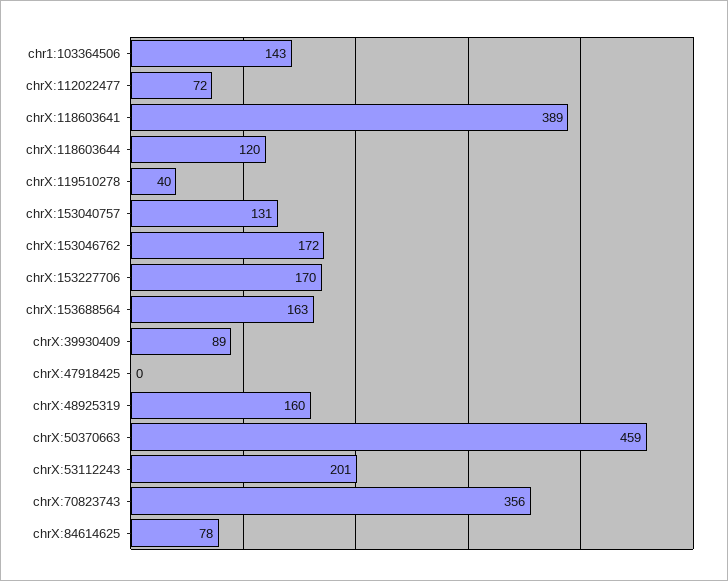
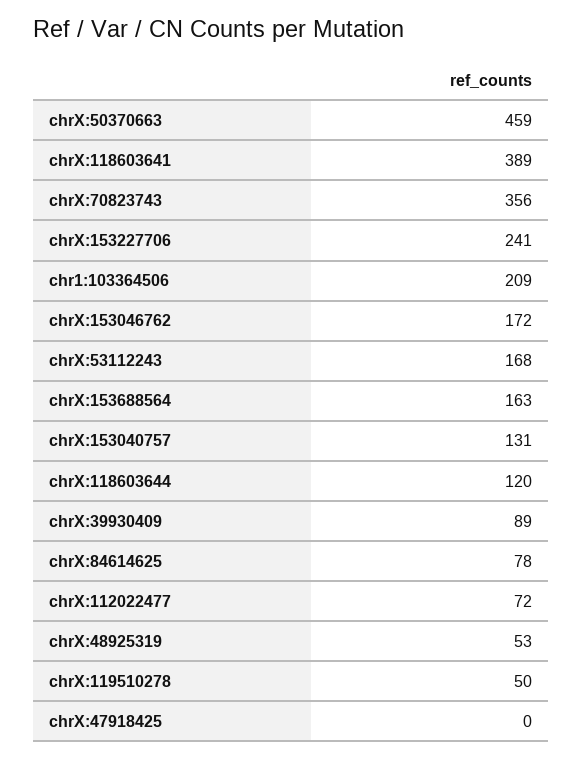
chr1:103364506: 143 -> 209
chrX:119510278: 40 -> 50
chrX:153227706: 170 -> 241
chrX:48925319: 160 -> 53
chrX:53112243: 201 -> 168

